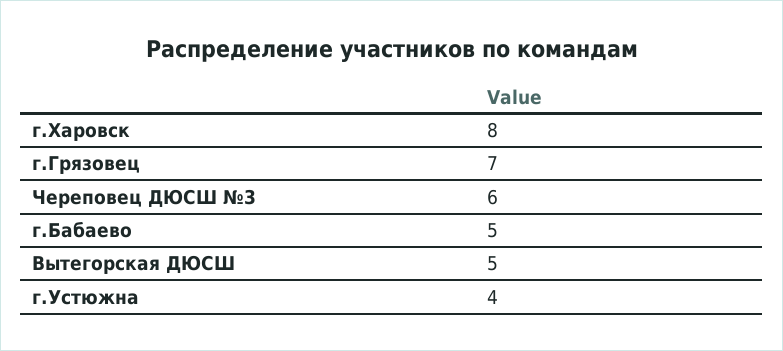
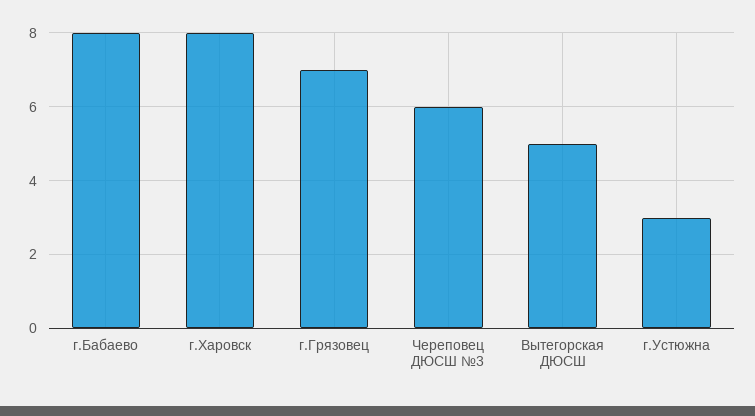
г.Бабаево: 5 -> 8
г.Устюжна: 4 -> 3

